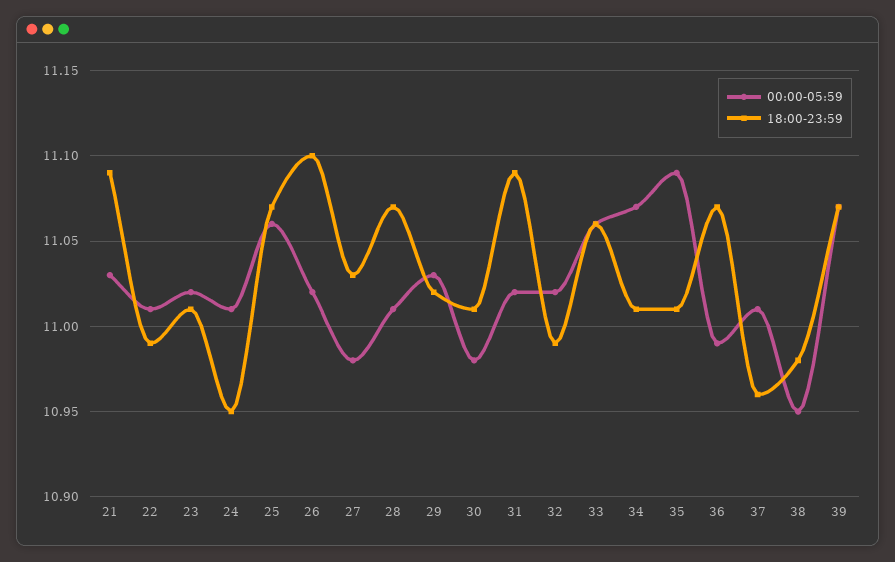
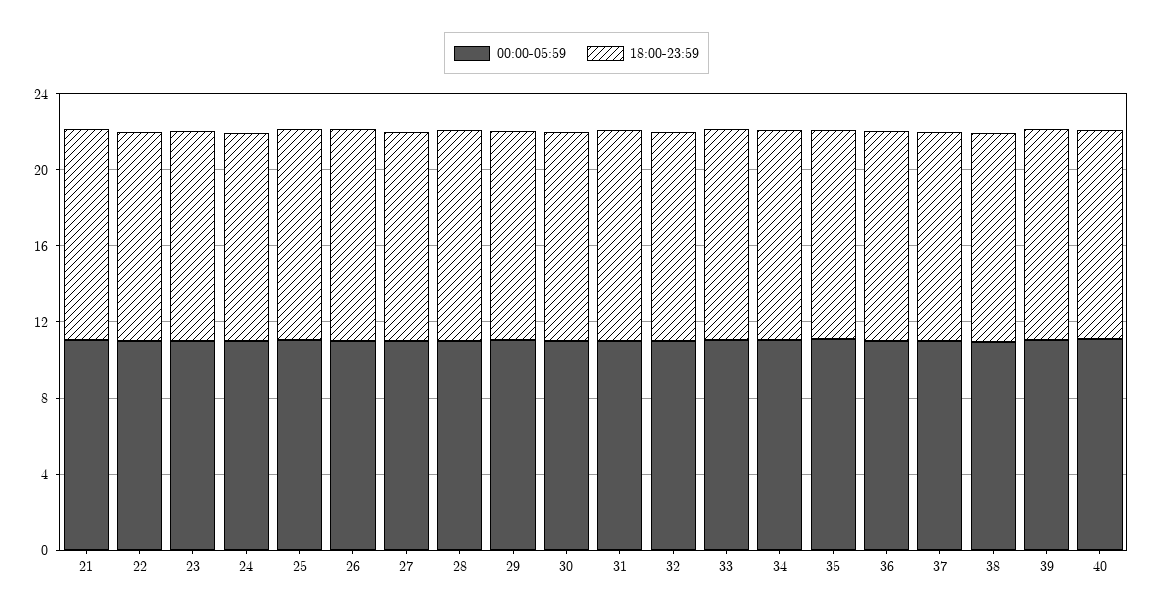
00:00-05:59, 40: none -> 11
18:00-23:59, 40: none -> 11

